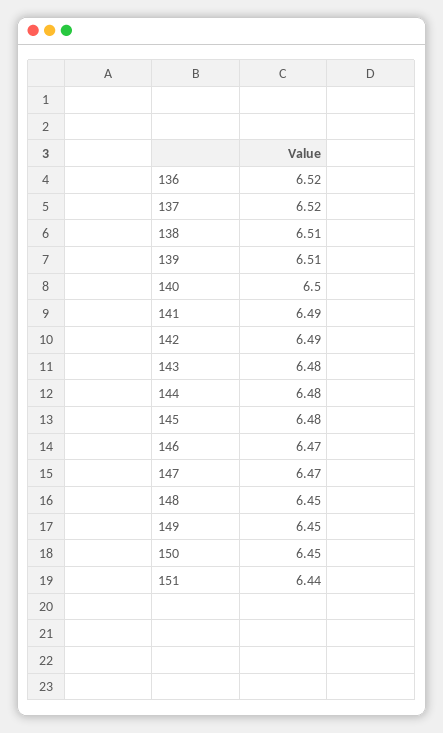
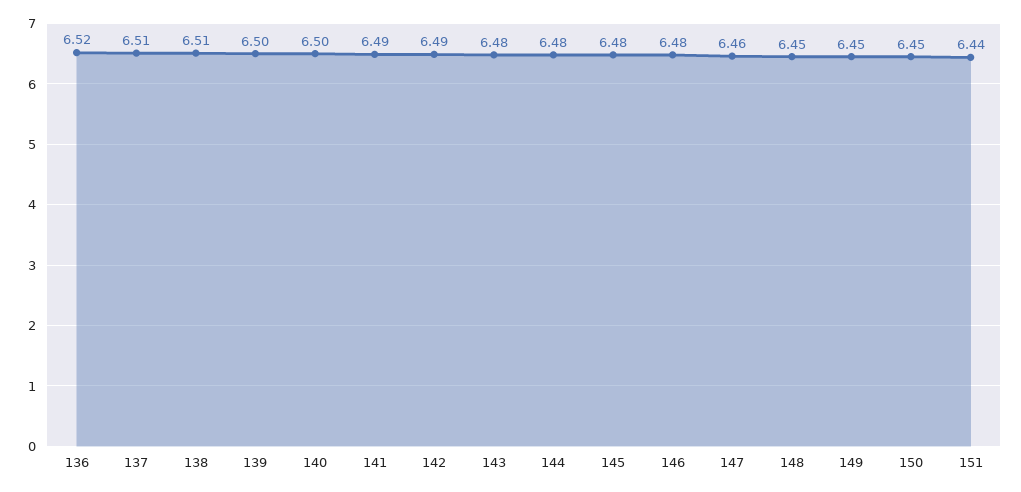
137: 6.52 -> 6.51
139: 6.51 -> 6.5
146: 6.47 -> 6.48
147: 6.47 -> 6.46

